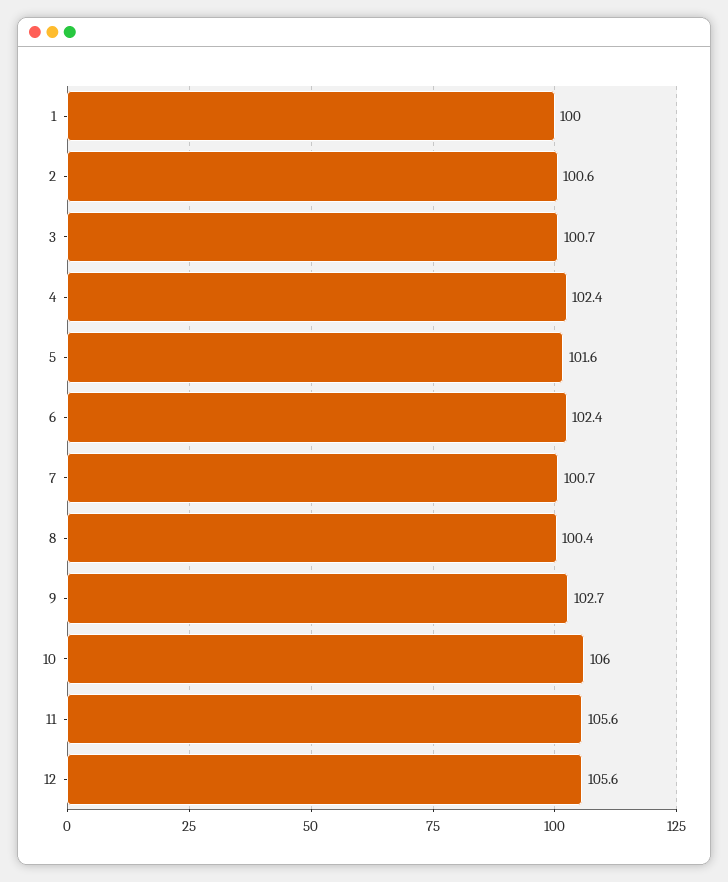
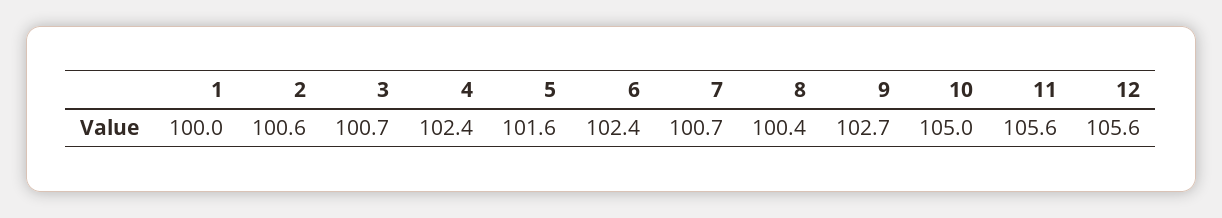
10: 106 -> 105

